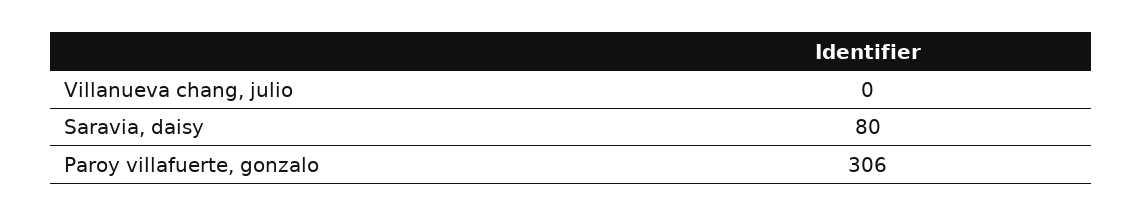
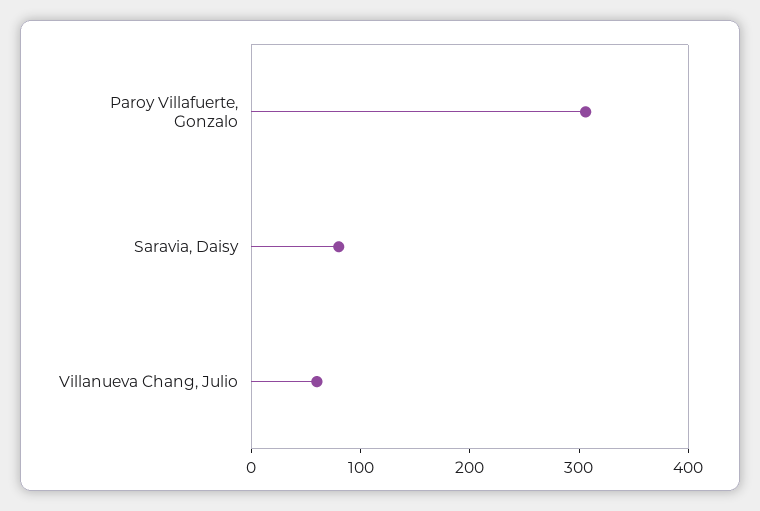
Villanueva chang, julio: 0 -> 60

